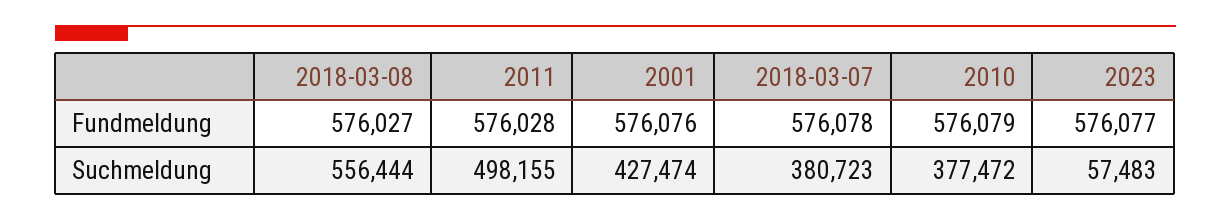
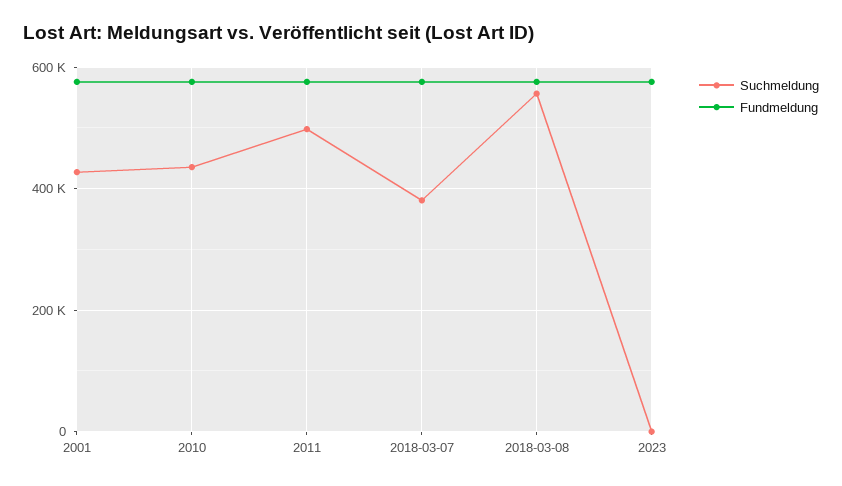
Suchmeldung, 2010: 377472 -> 440000
Suchmeldung, 2023: 57483 -> 0

